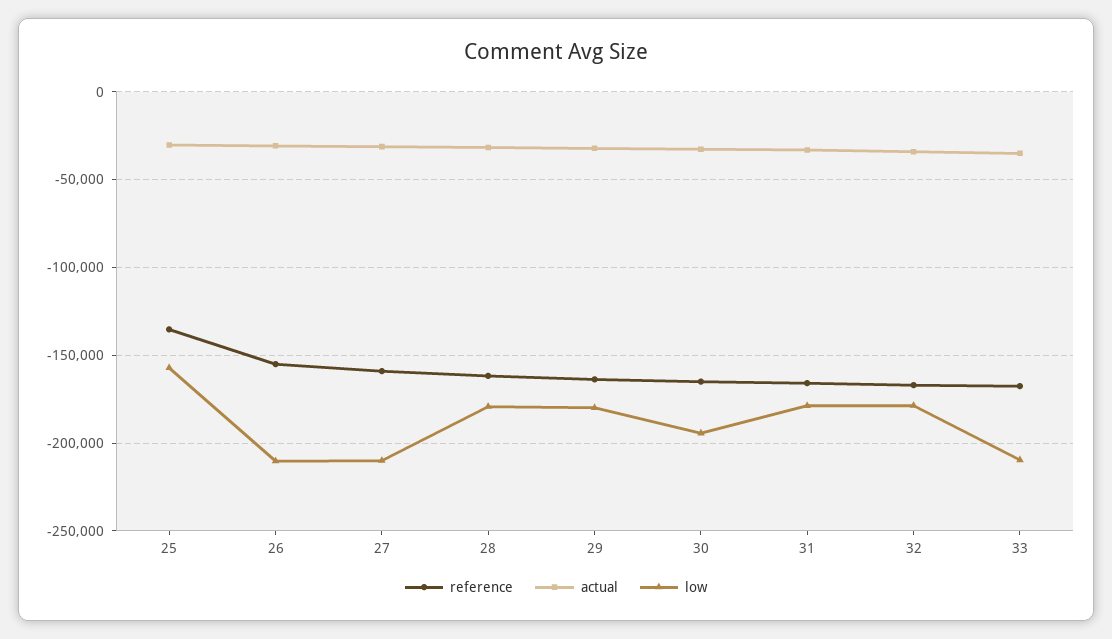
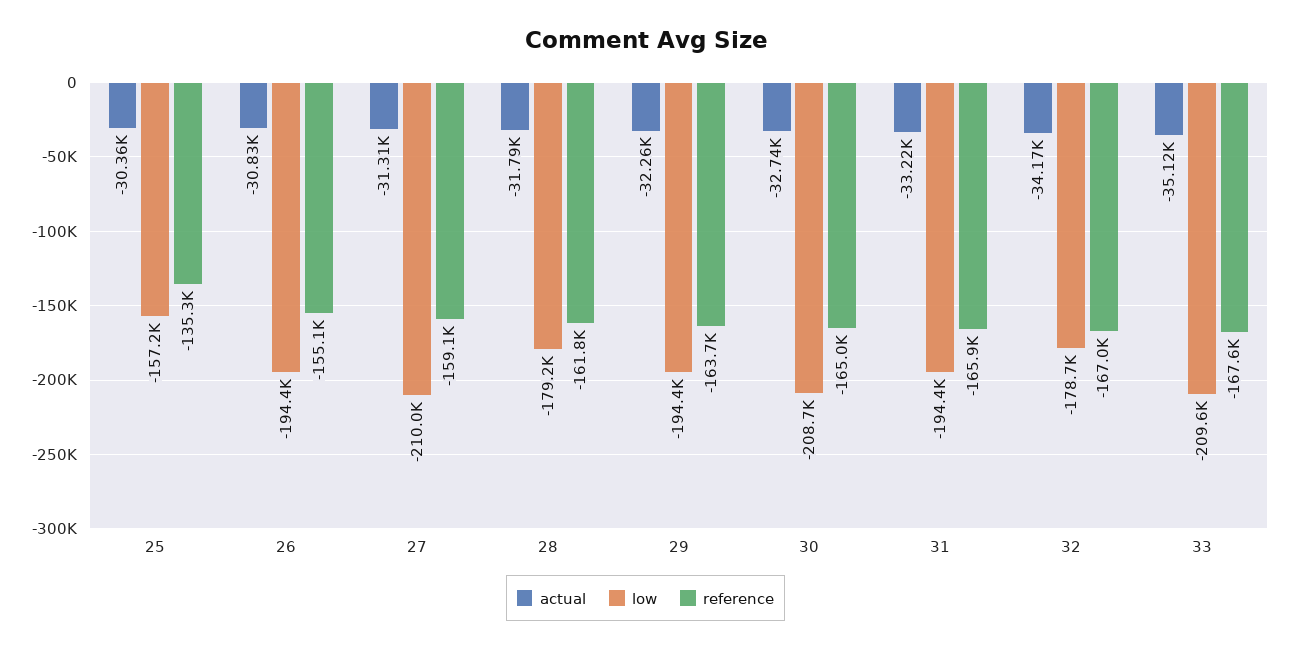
low, 26: -210000 -> -194400
low, 29: -180000 -> -194400
low, 30: -195000 -> -208700
low, 31: -180000 -> -194400

